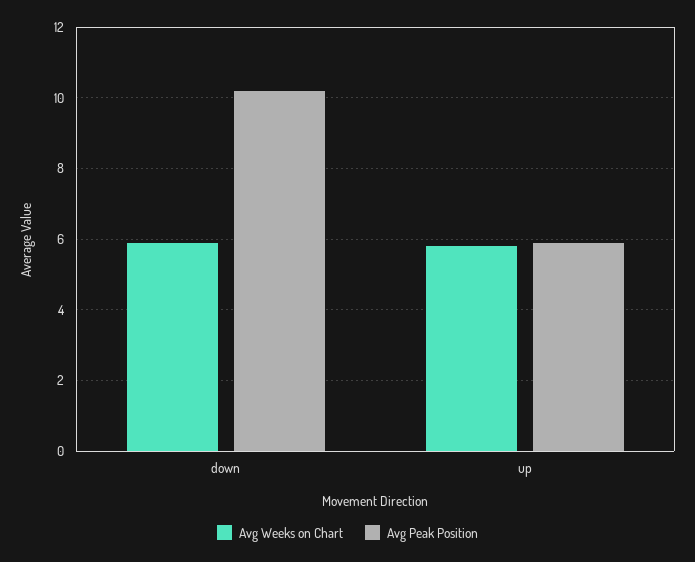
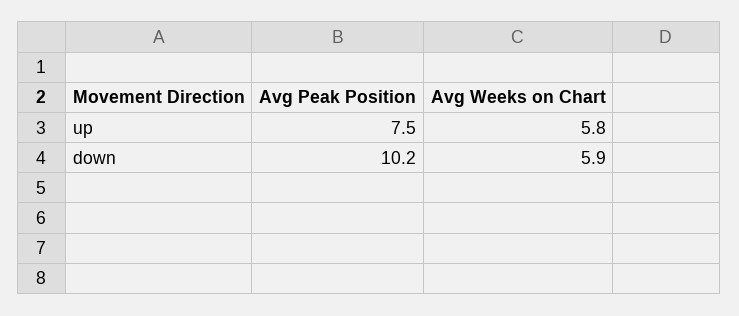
Avg Peak Position, up: 6 -> 7.5

